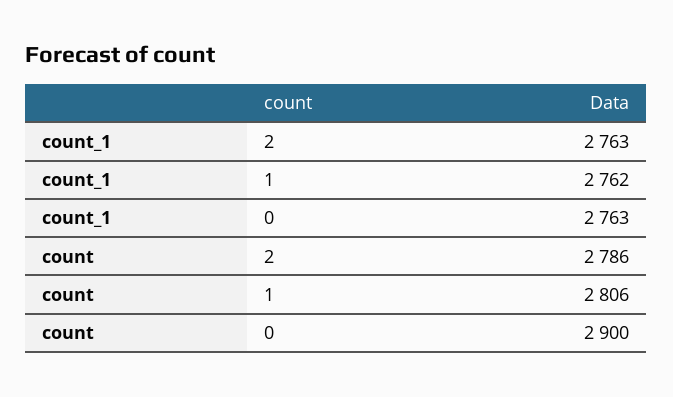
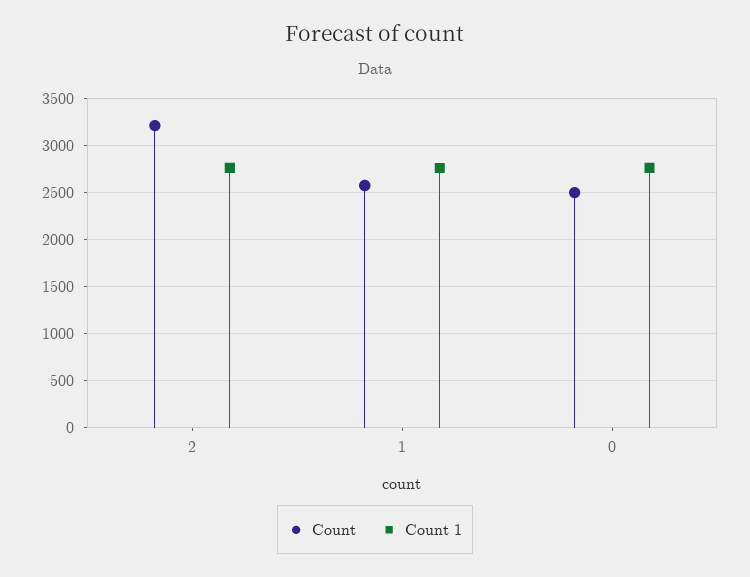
count, 2: 2786 -> 3200
count, 1: 2806 -> 2600
count, 0: 2900 -> 2500

